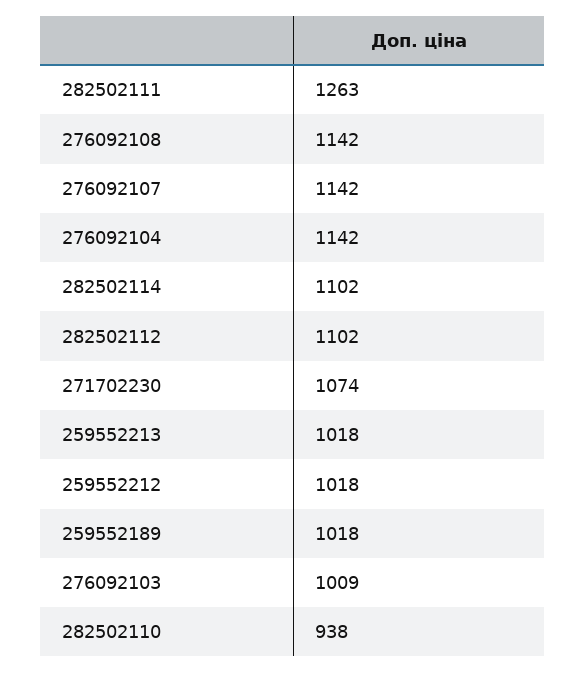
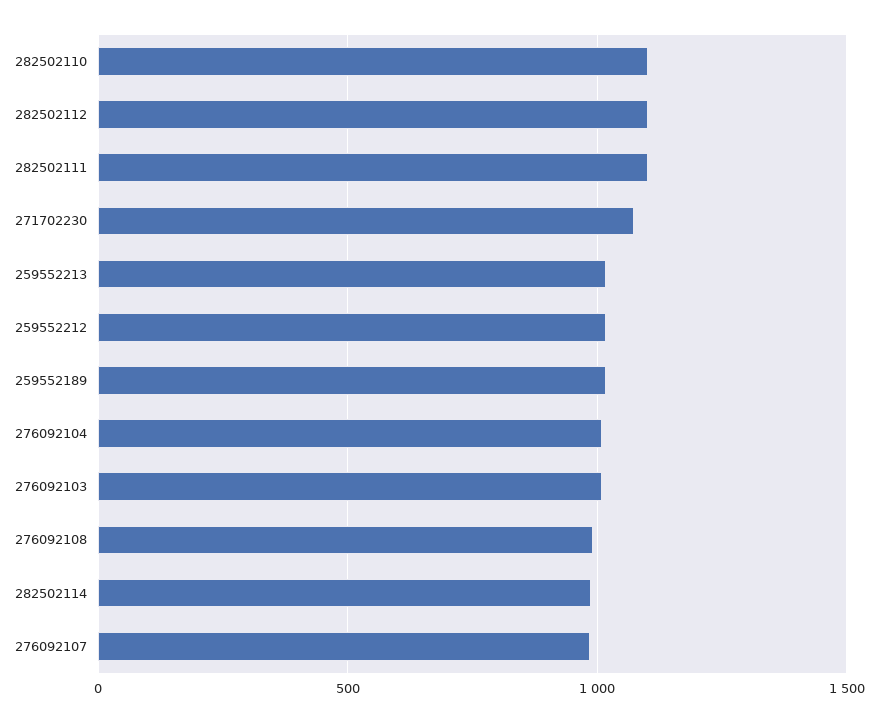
282502111: 1263 -> 1100
276092108: 1142 -> 1000
276092107: 1142 -> 1000
276092104: 1142 -> 1000
282502114: 1102 -> 1000
282502110: 938 -> 1100

